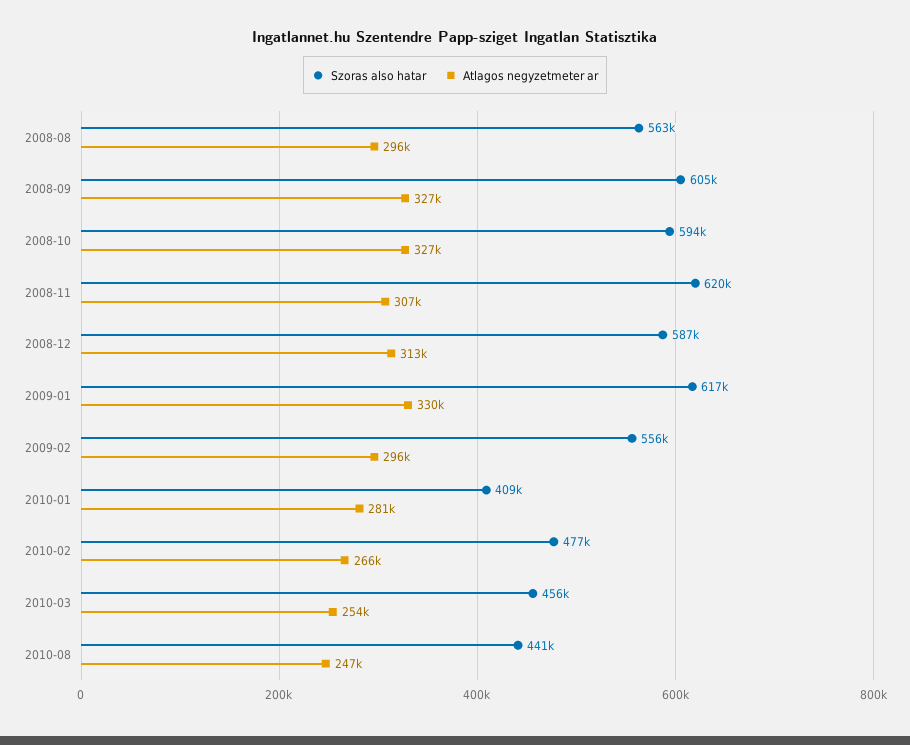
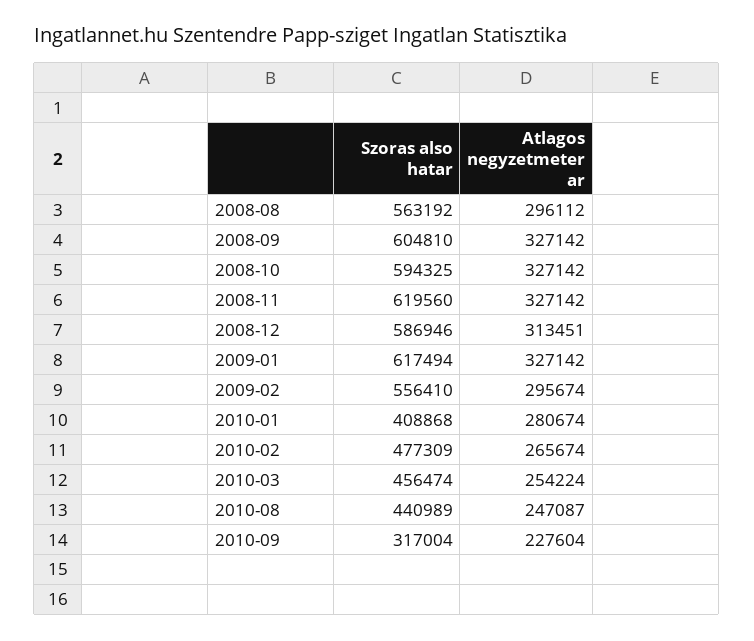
Atlagos negyzetmeter ar, 2008-11: 307000 -> 327142
Atlagos negyzetmeter ar, 2009-01: 330000 -> 327142
Szoras also hatar, 2010-09: none -> 317004
Atlagos negyzetmeter ar, 2010-09: none -> 227604

